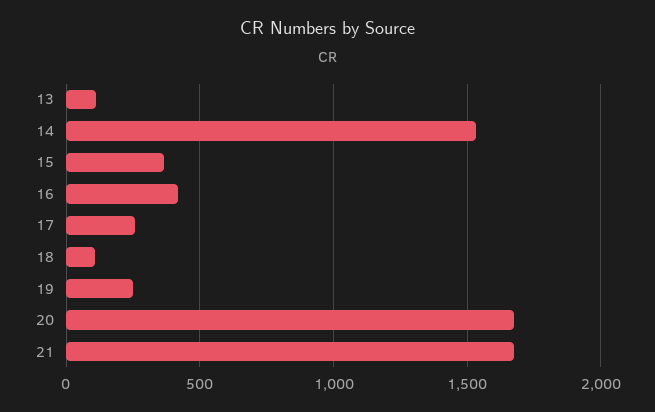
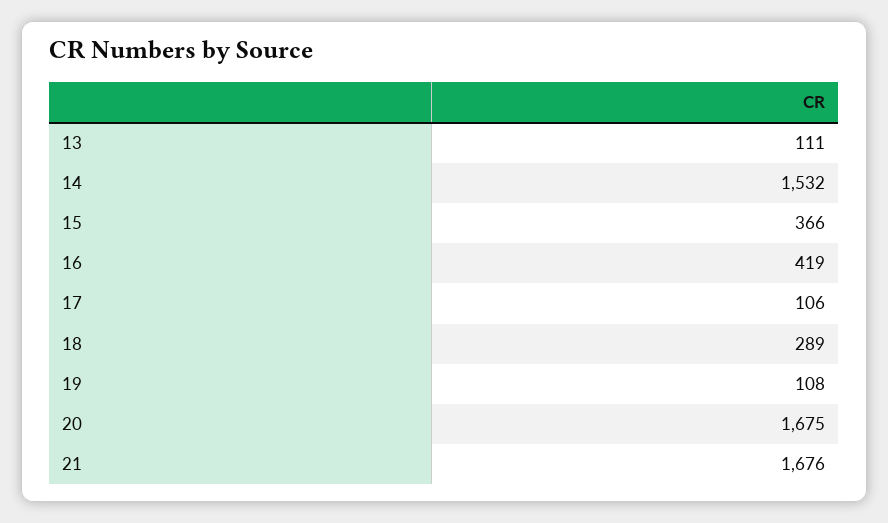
17: 250 -> 106
18: 100 -> 289
19: 250 -> 108

